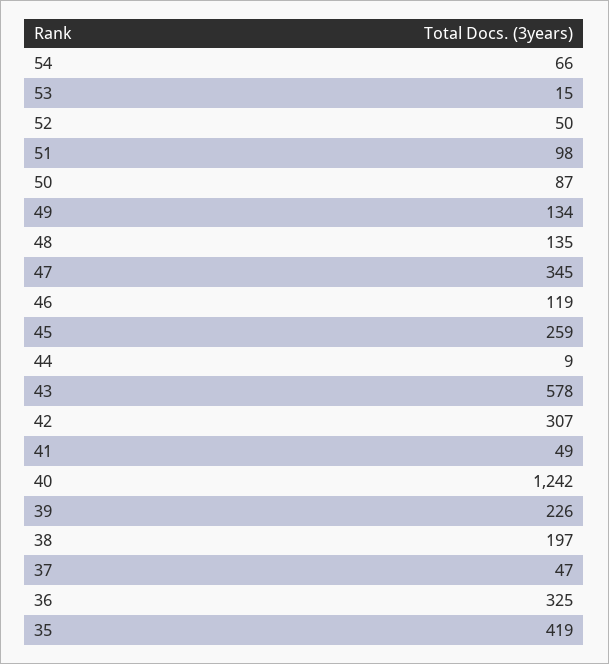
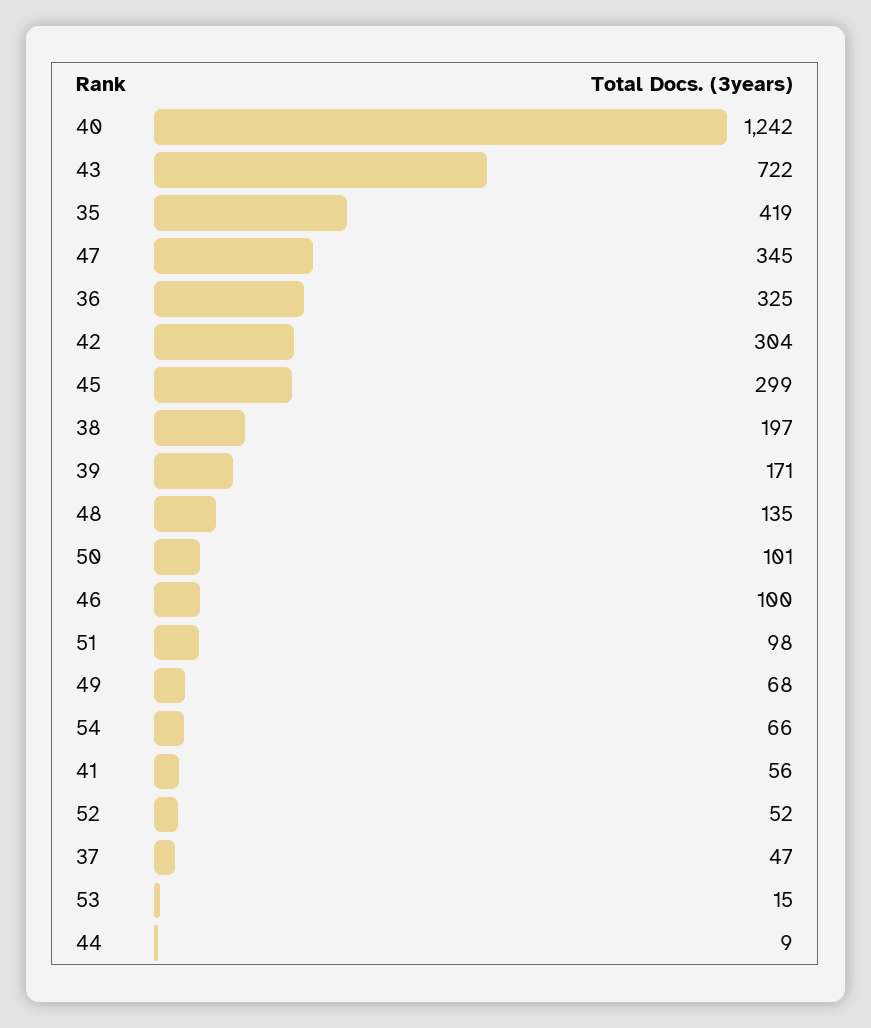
52: 50 -> 52
50: 87 -> 101
49: 134 -> 68
46: 119 -> 100
45: 259 -> 299
43: 578 -> 722
42: 307 -> 304
41: 49 -> 56
39: 226 -> 171

